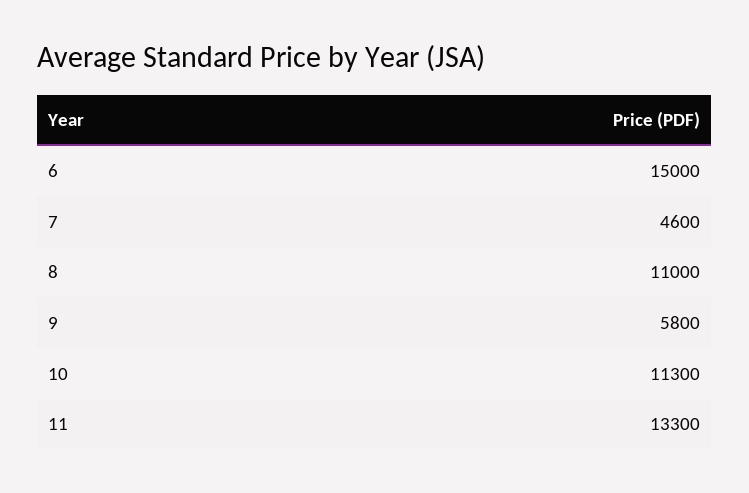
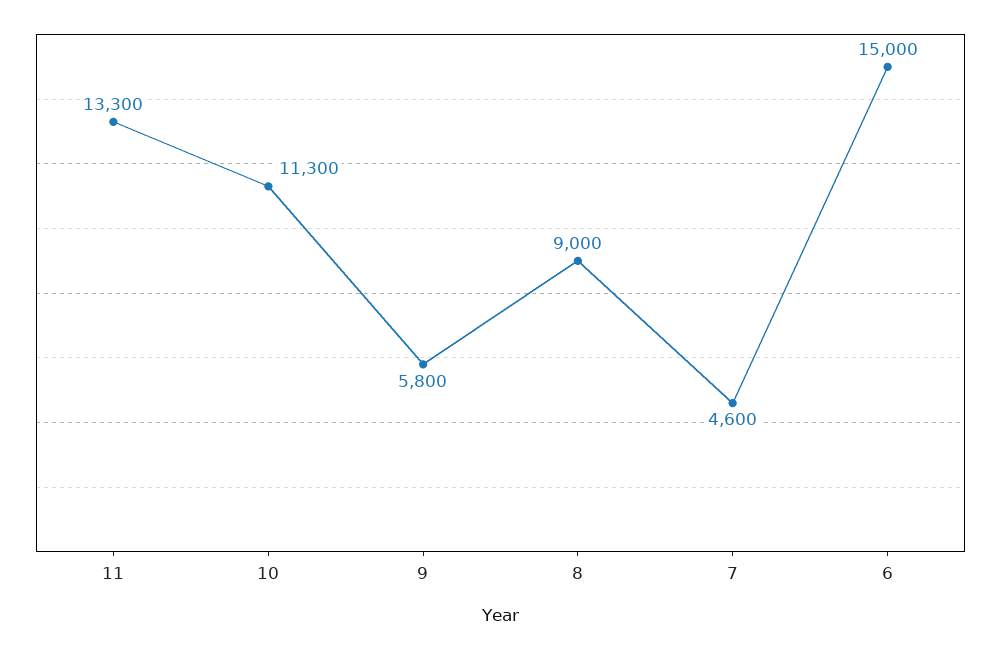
8: 11000 -> 9000

